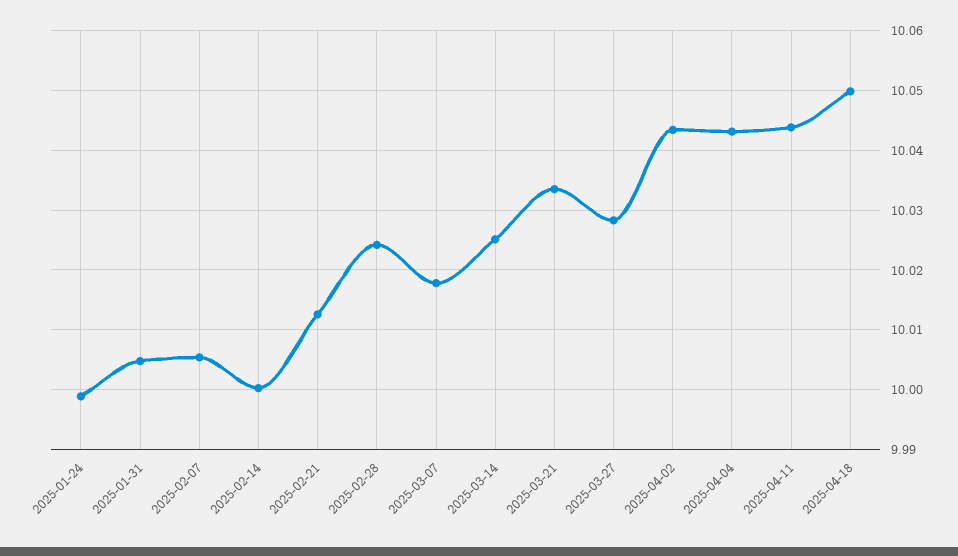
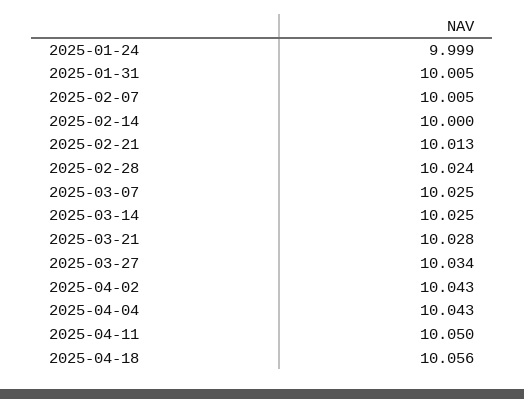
2025-03-07: 10.018 -> 10.025
2025-03-21: 10.034 -> 10.028
2025-03-27: 10.028 -> 10.034
2025-04-11: 10.044 -> 10.05
2025-04-18: 10.05 -> 10.056

